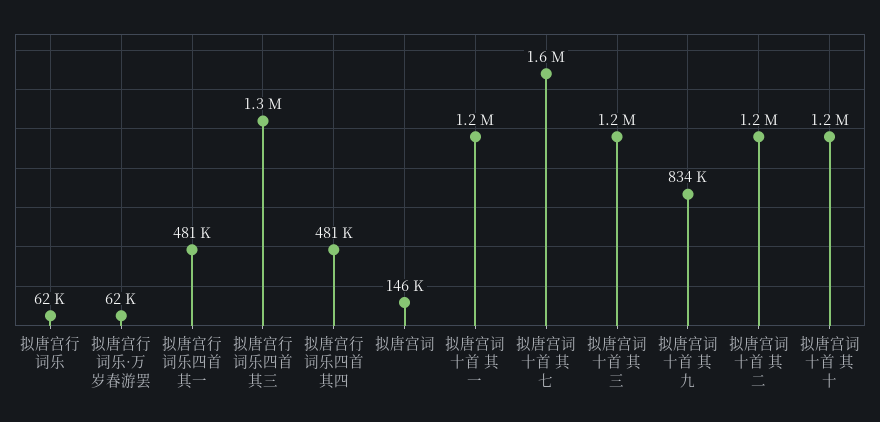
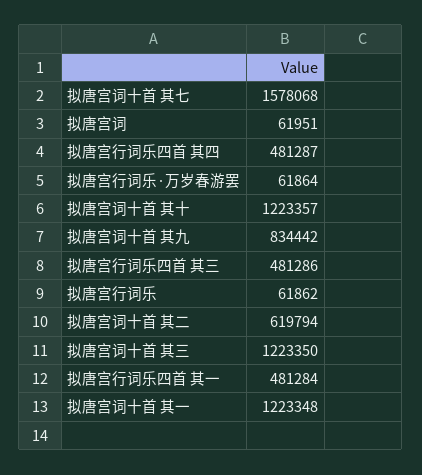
拟唐宫行词乐四首 其三: 1300000 -> 481286
拟唐宫词: 146000 -> 61951
拟唐宫词十首 其二: 1200000 -> 619794

